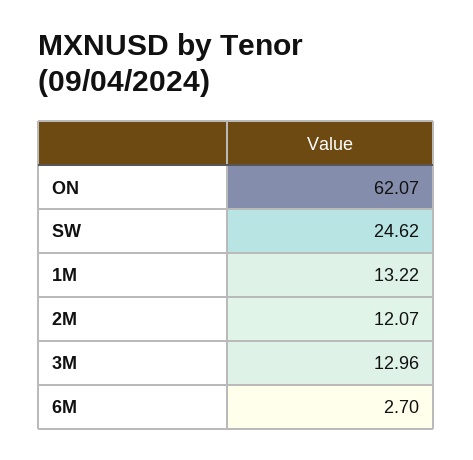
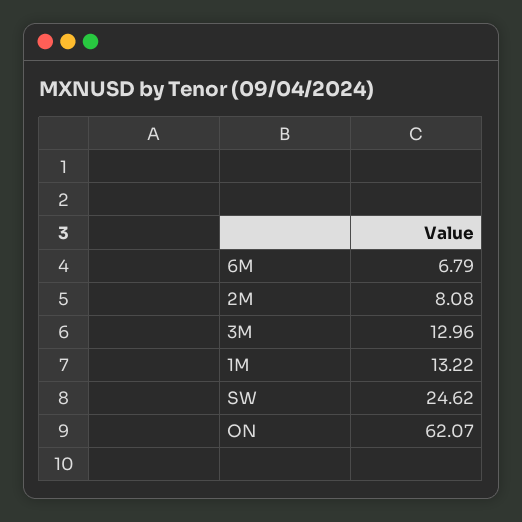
2M: 12.07 -> 8.08
6M: 2.7 -> 6.79

